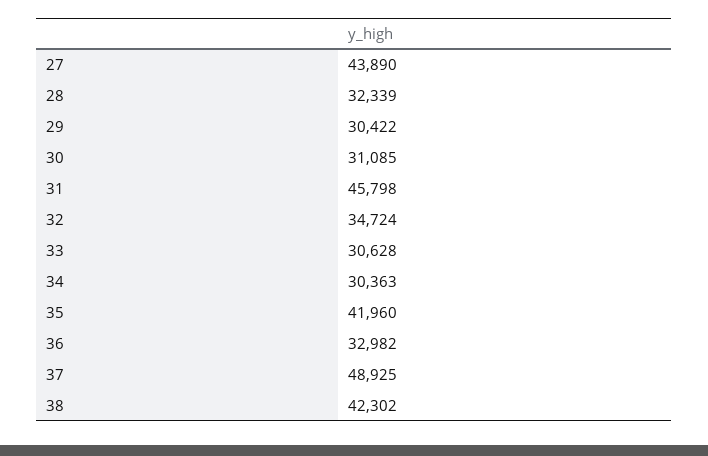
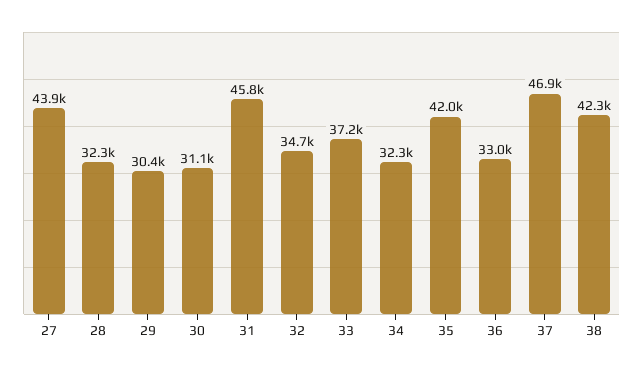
33: 30628 -> 37200
34: 30363 -> 32300
37: 48925 -> 46900

